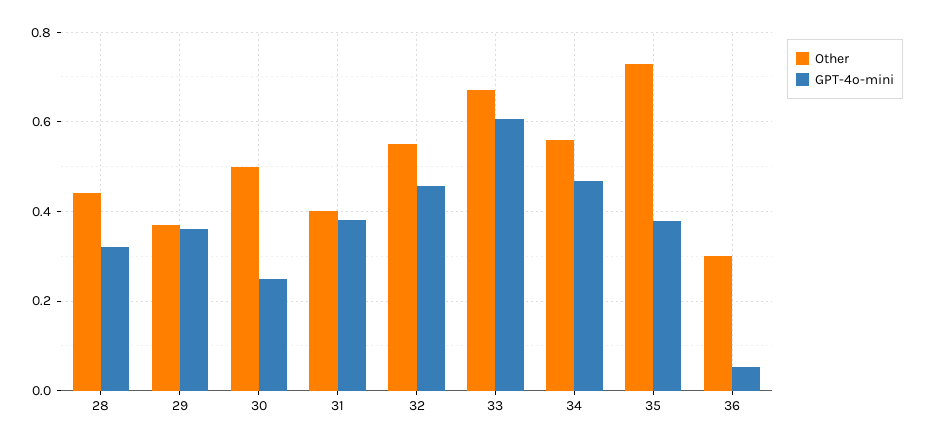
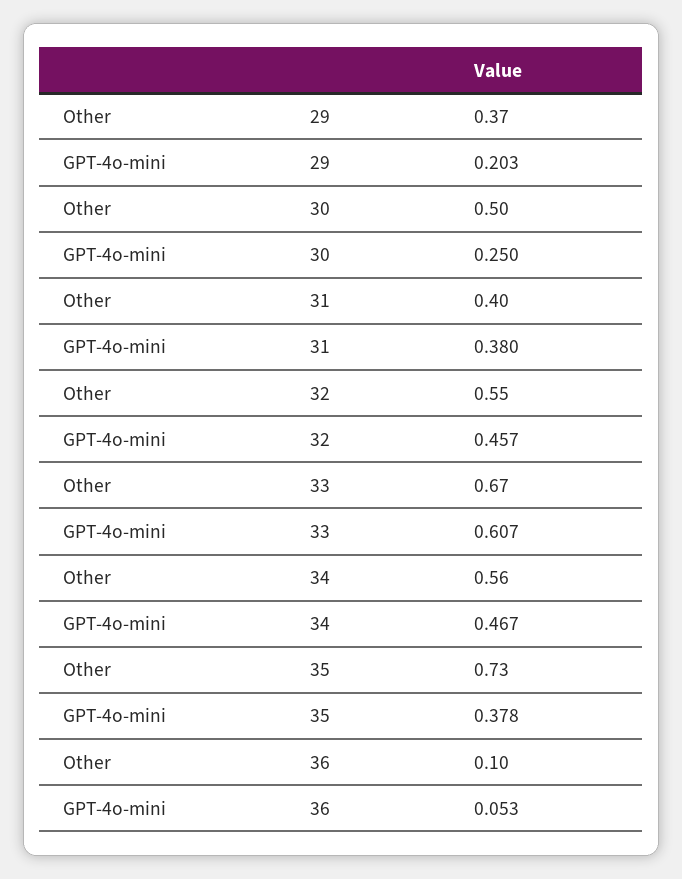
Other, 28: 0.44 -> none
GPT-4o-mini, 28: 0.32 -> none
GPT-4o-mini, 29: 0.36 -> 0.203
Other, 36: 0.3 -> 0.1

